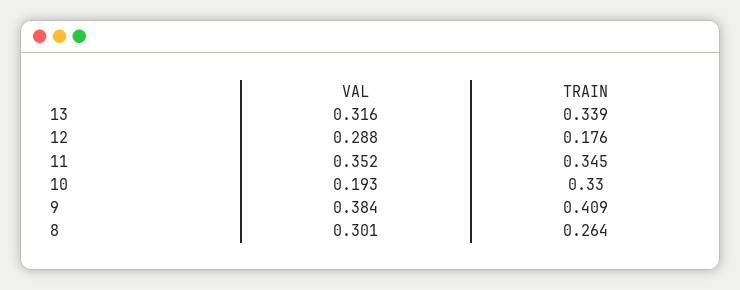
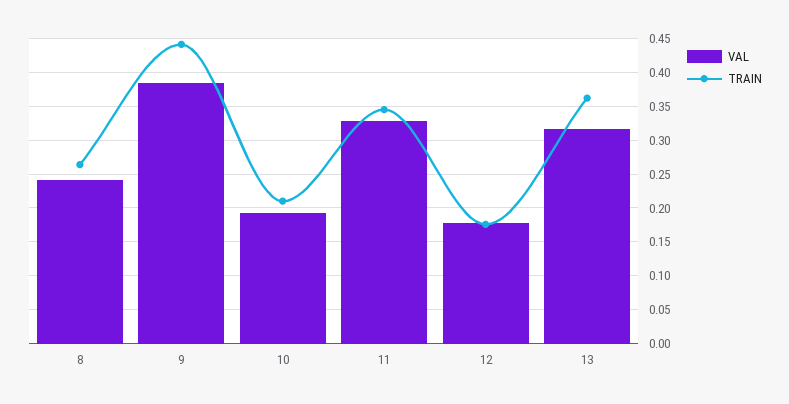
TRAIN, 13: 0.339 -> 0.36
VAL, 12: 0.288 -> 0.18
VAL, 11: 0.352 -> 0.33
TRAIN, 10: 0.33 -> 0.21
TRAIN, 9: 0.409 -> 0.44
VAL, 8: 0.301 -> 0.24

